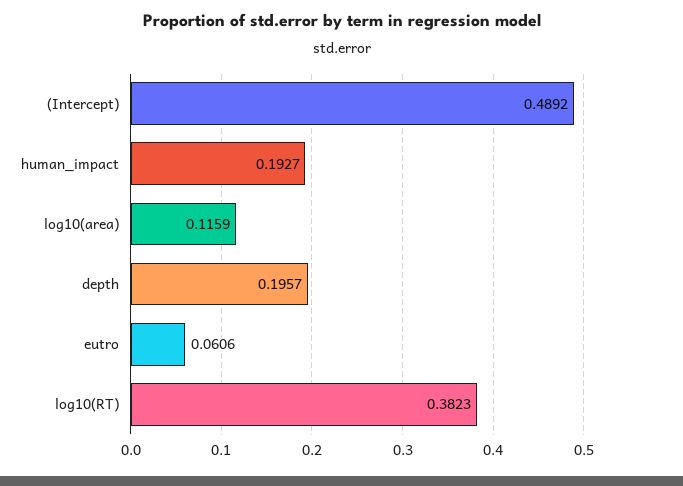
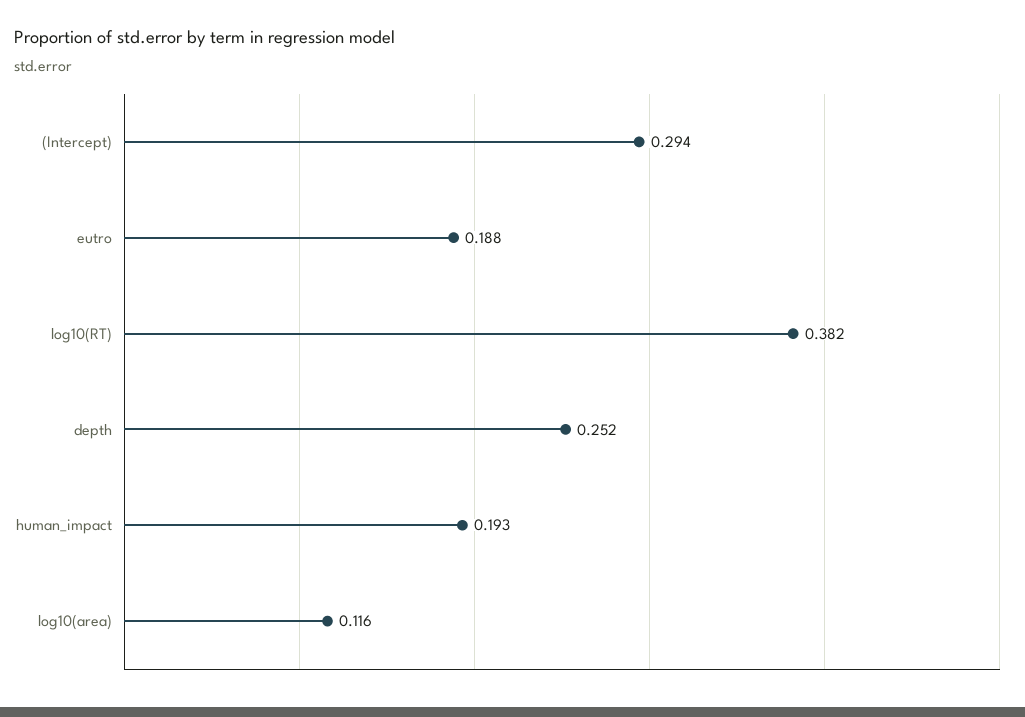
(Intercept): 0.4892 -> 0.294
depth: 0.1957 -> 0.252
eutro: 0.0606 -> 0.188

